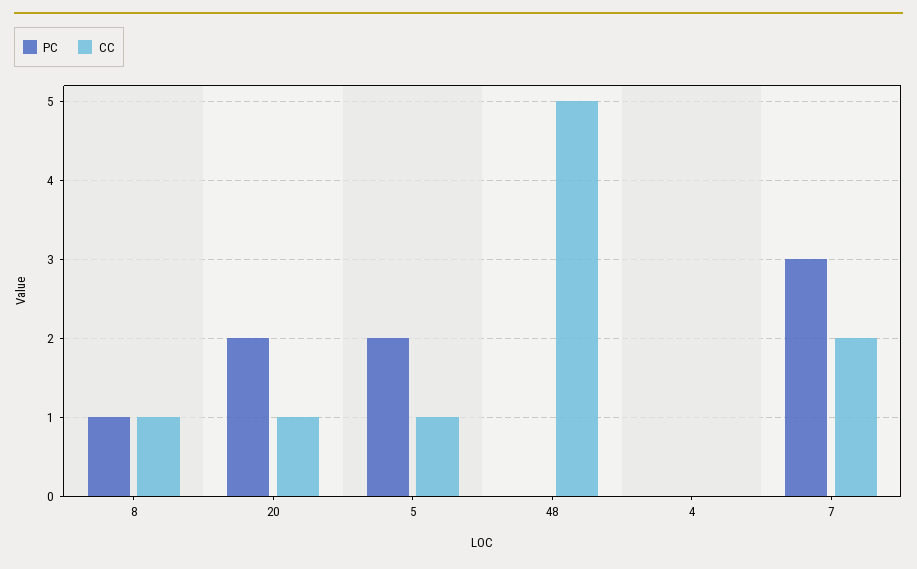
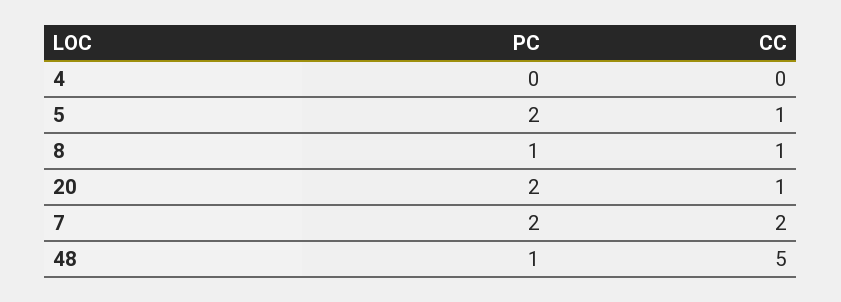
PC, 48: 0 -> 1
PC, 7: 3 -> 2

